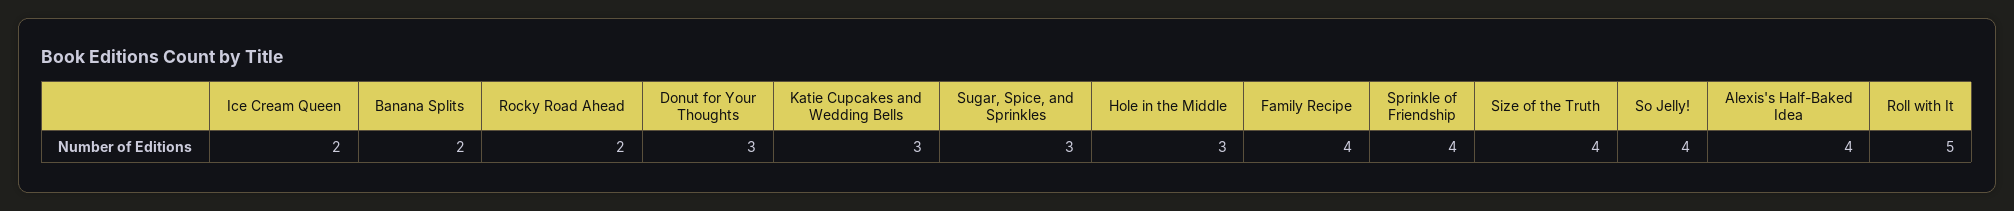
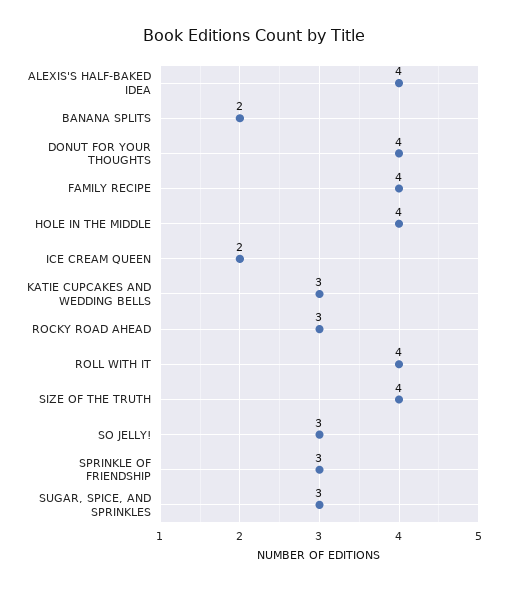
Rocky Road Ahead: 2 -> 3
Donut for Your Thoughts: 3 -> 4
Hole in the Middle: 3 -> 4
Sprinkle of Friendship: 4 -> 3
So Jelly!: 4 -> 3
Roll with It: 5 -> 4

